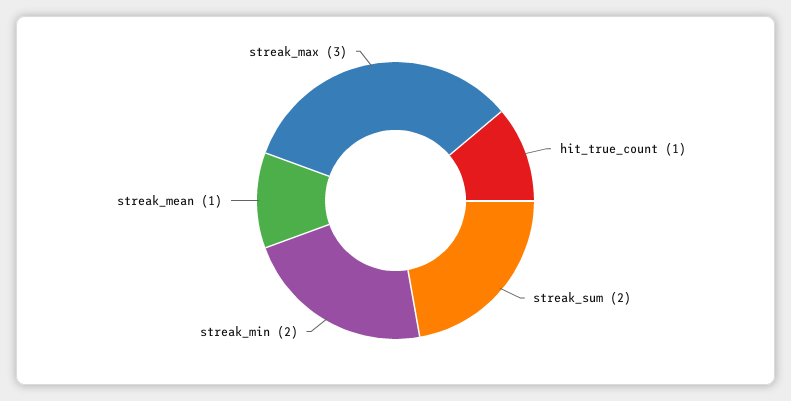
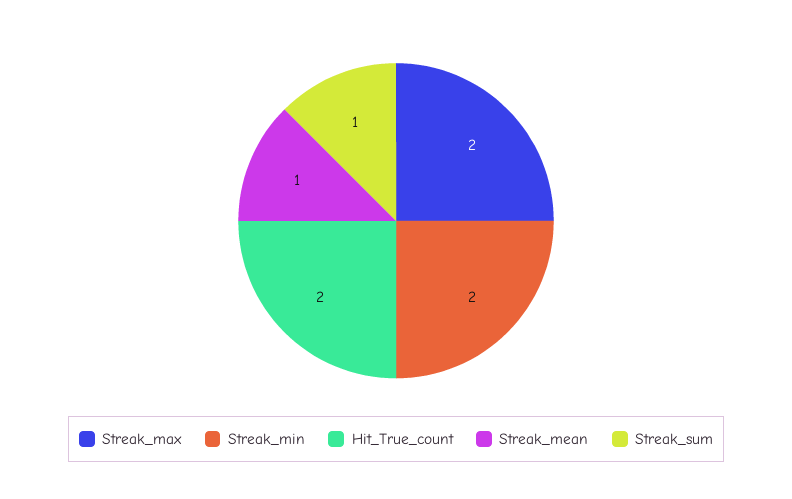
hit_true_count: 1 -> 2
streak_sum: 2 -> 1
streak_max: 3 -> 2

